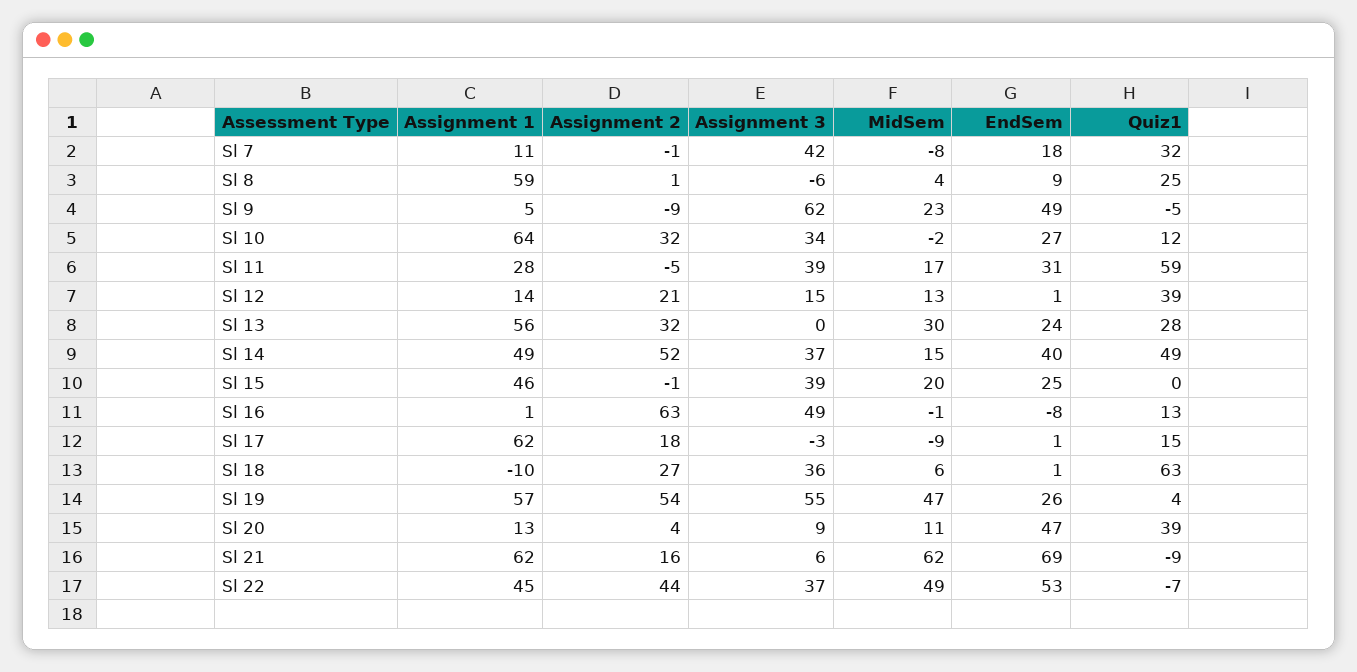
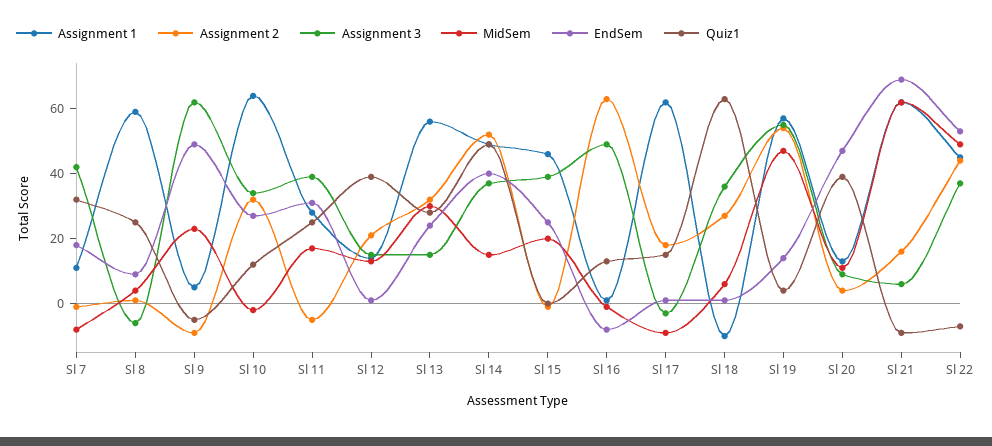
Quiz1, Sl 11: 59 -> 25
Assignment 3, Sl 13: 0 -> 15
EndSem, Sl 19: 26 -> 15

